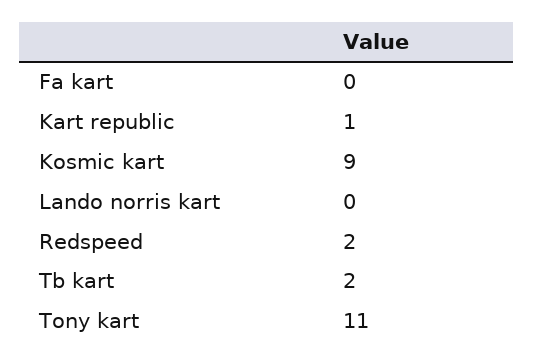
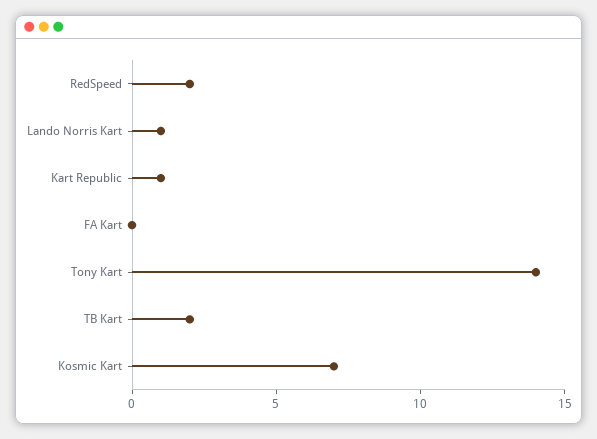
Kosmic kart: 9 -> 7
Lando norris kart: 0 -> 1
Tony kart: 11 -> 14

